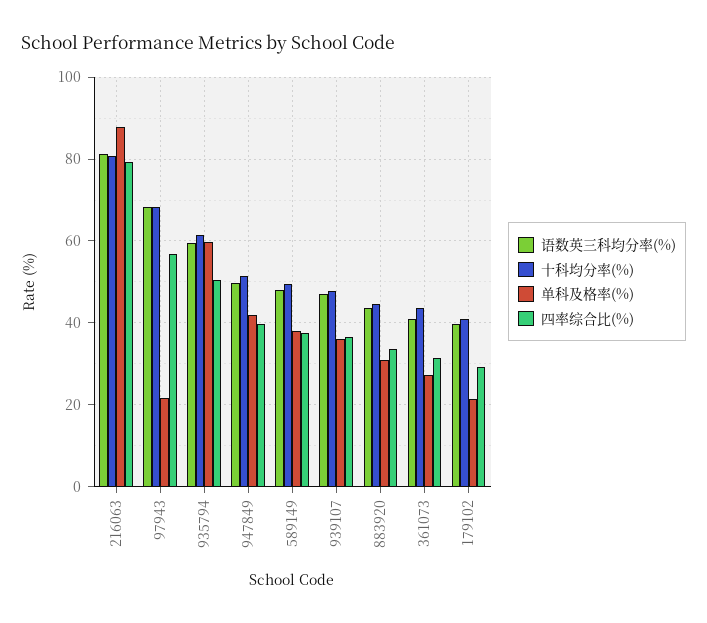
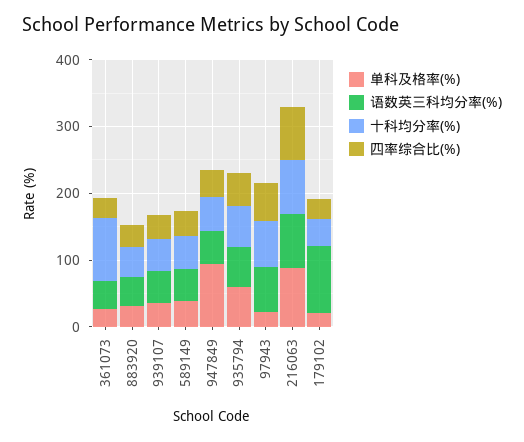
单科及格率(%), 947849: 42 -> 100
十科均分率(%), 361073: 44 -> 100
语数英三科均分率(%), 179102: 40 -> 100

